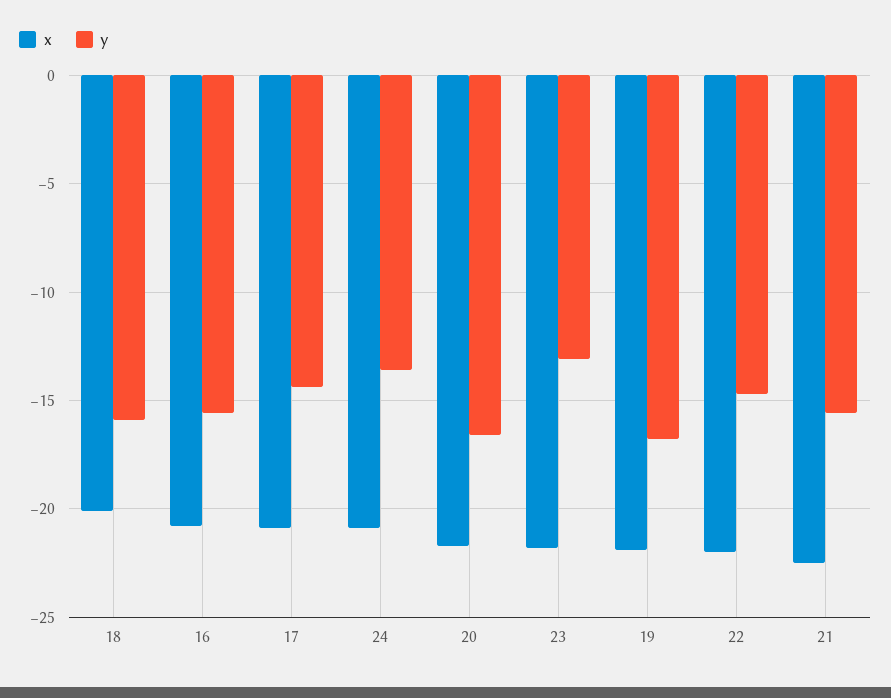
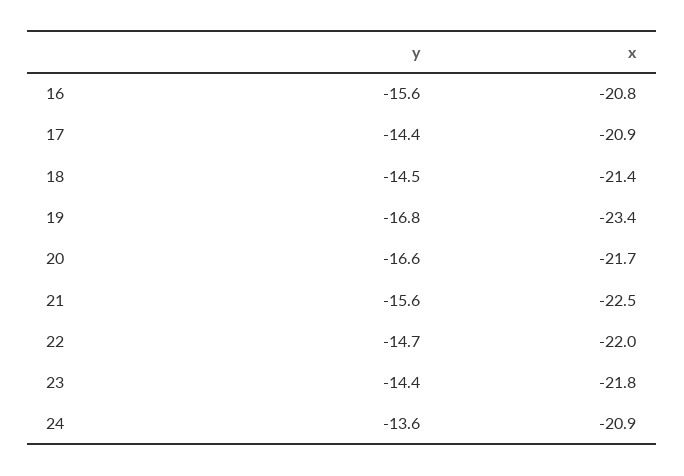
x, 18: -20 -> -21.4
y, 18: -16 -> -14.5
y, 23: -13 -> -14.4
x, 19: -22 -> -23.4

